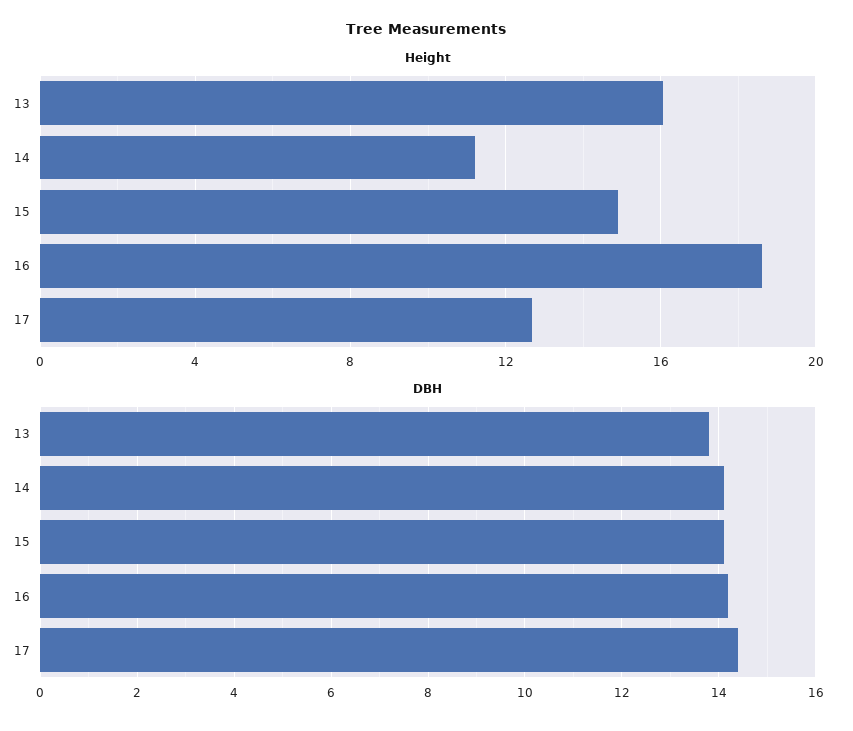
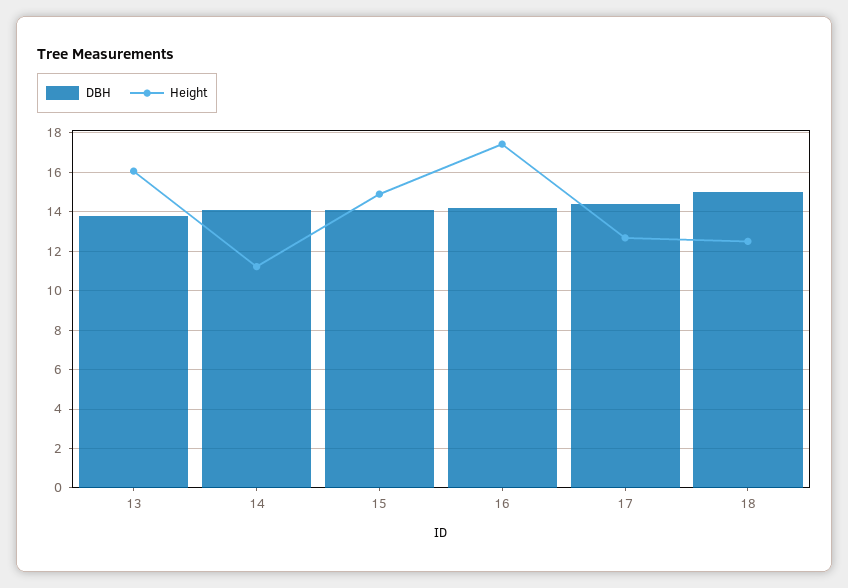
Height, 16: 18.5 -> 17.5
DBH, 18: none -> 15
Height, 18: none -> 12.5

